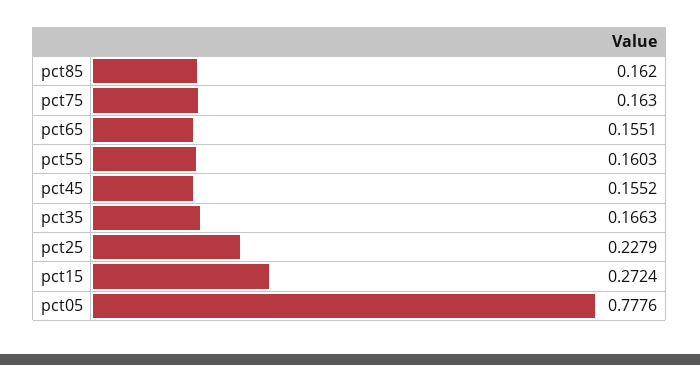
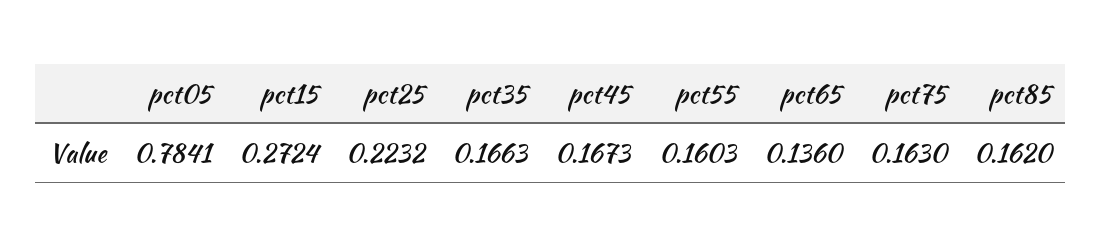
pct65: 0.1551 -> 0.136
pct45: 0.1552 -> 0.1673
pct25: 0.2279 -> 0.2232
pct05: 0.7776 -> 0.7841

